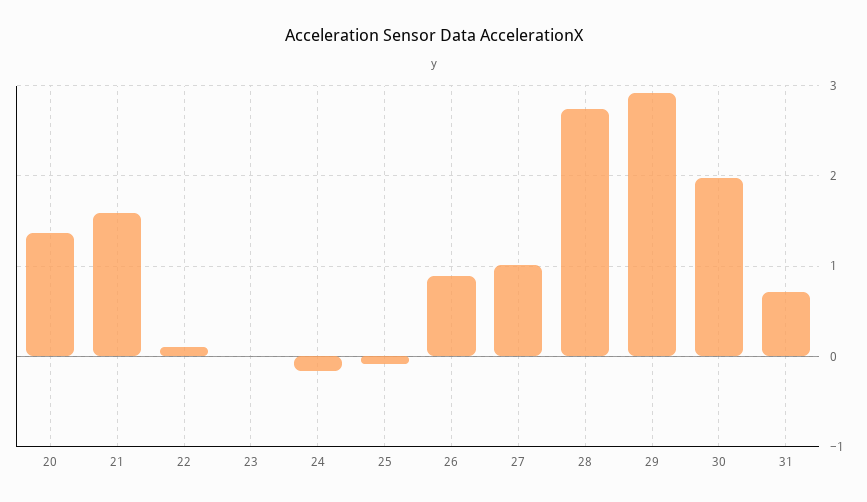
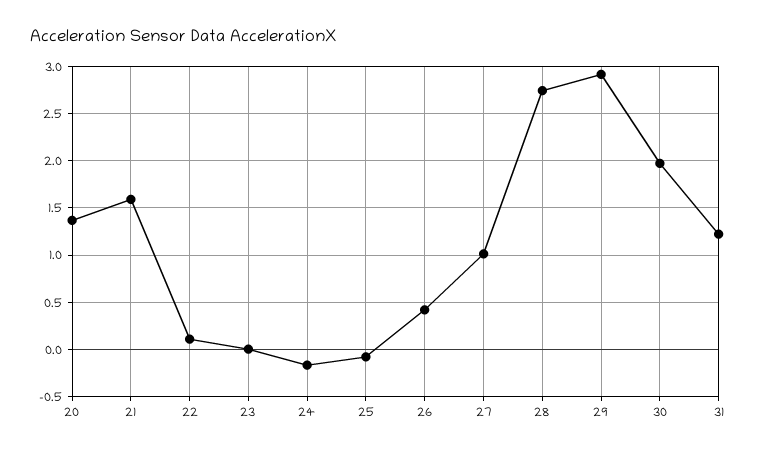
26: 0.9 -> 0.4
31: 0.7 -> 1.2

